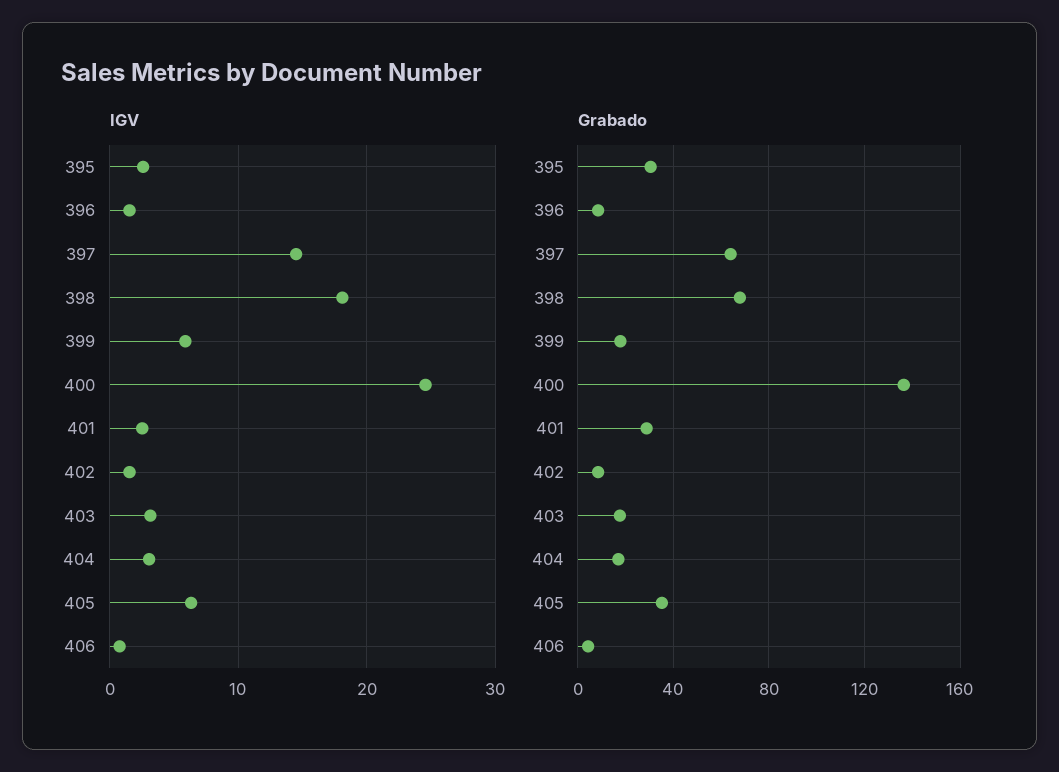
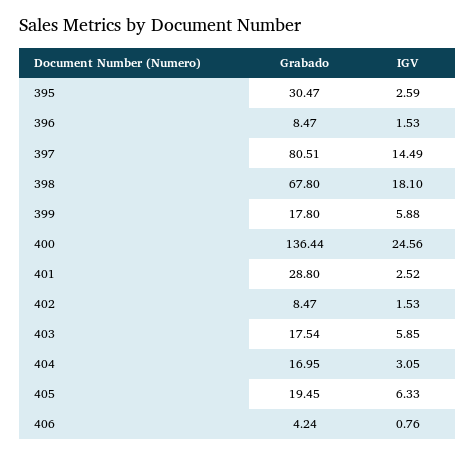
IGV, 403: 3 -> 5.85
Grabado, 397: 65 -> 80.51
Grabado, 405: 35 -> 19.45

